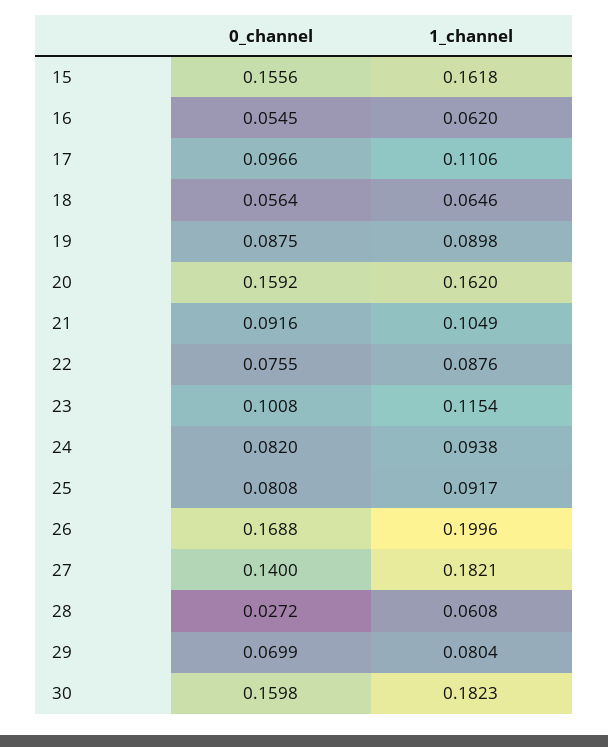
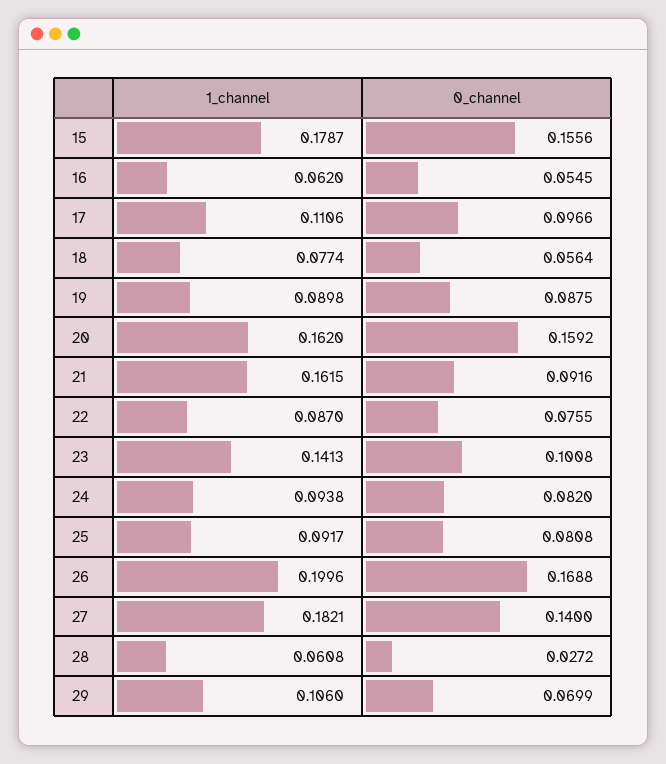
1_channel, 15: 0.1618 -> 0.1787
1_channel, 18: 0.0646 -> 0.0774
1_channel, 21: 0.1049 -> 0.1615
1_channel, 22: 0.0876 -> 0.087
1_channel, 23: 0.1154 -> 0.1413
1_channel, 29: 0.0804 -> 0.106
0_channel, 30: 0.1598 -> none
1_channel, 30: 0.1823 -> none

